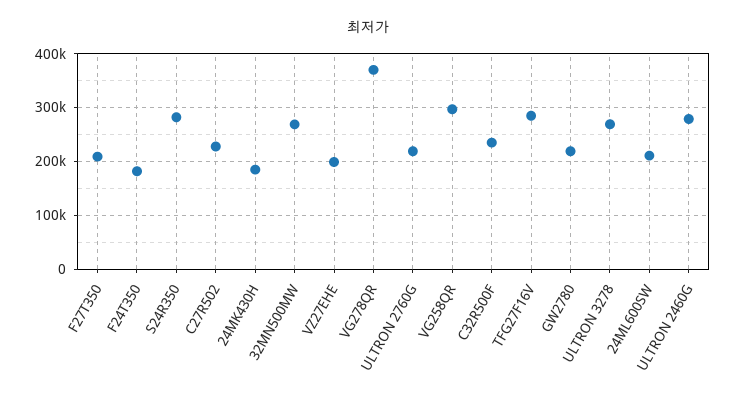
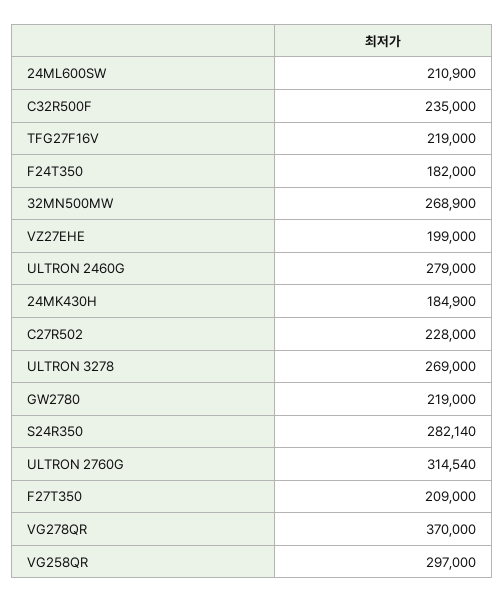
ULTRON 2760G: 220000 -> 314540
TFG27F16V: 280000 -> 219000

